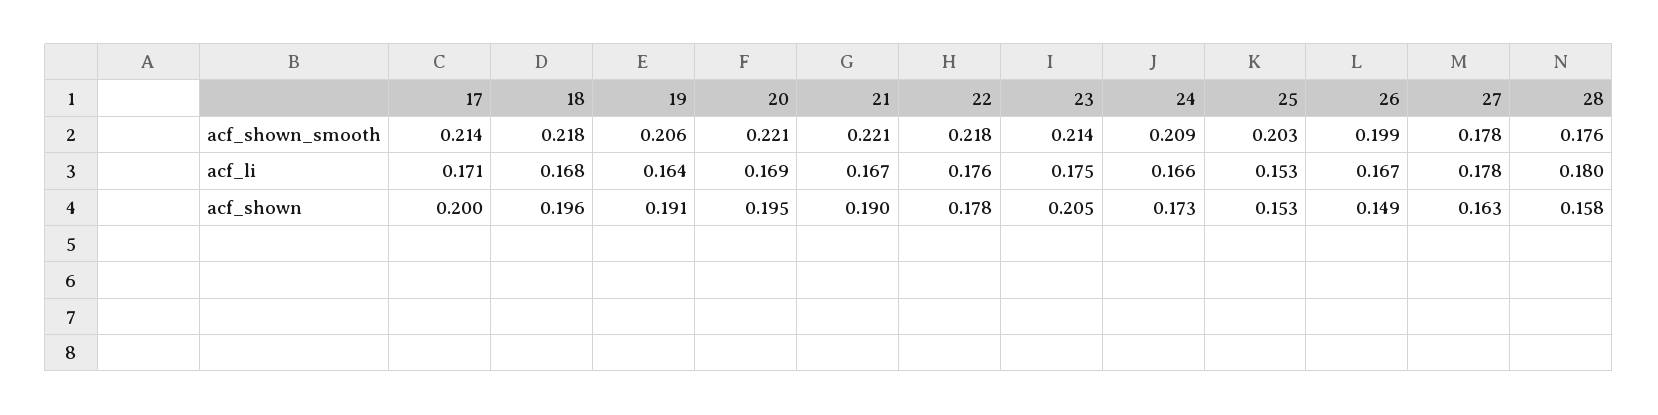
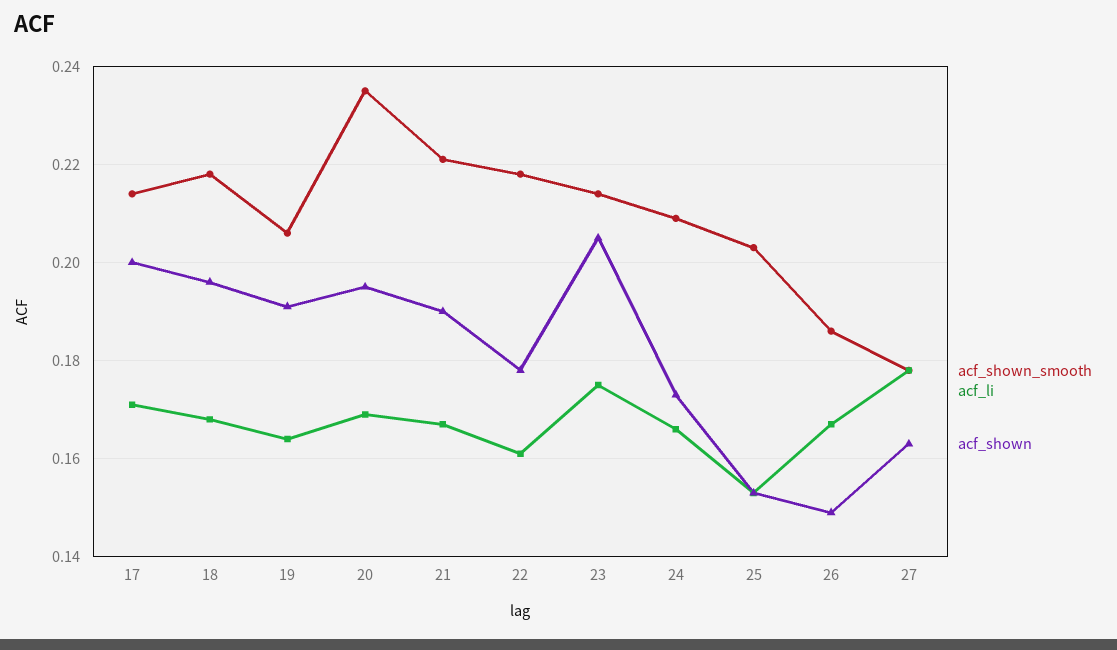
acf_shown_smooth, 20: 0.221 -> 0.235
acf_shown_smooth, 26: 0.199 -> 0.185
acf_shown_smooth, 28: 0.176 -> none
acf_li, 22: 0.176 -> 0.16
acf_li, 28: 0.18 -> none
acf_shown, 28: 0.158 -> none

